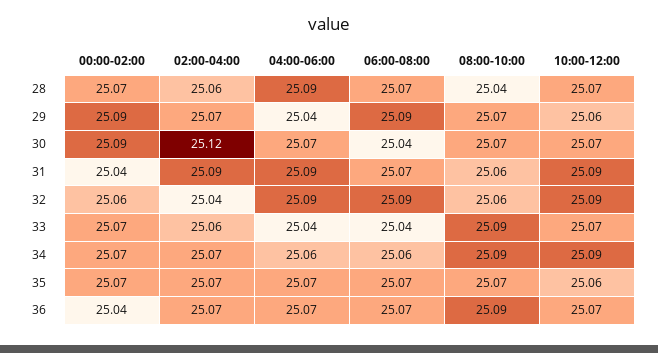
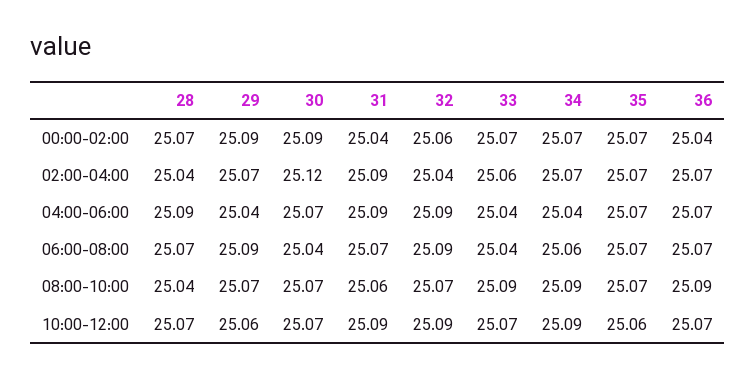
02:00-04:00, 28: 25.06 -> 25.04
08:00-10:00, 32: 25.06 -> 25.07
04:00-06:00, 34: 25.06 -> 25.04

